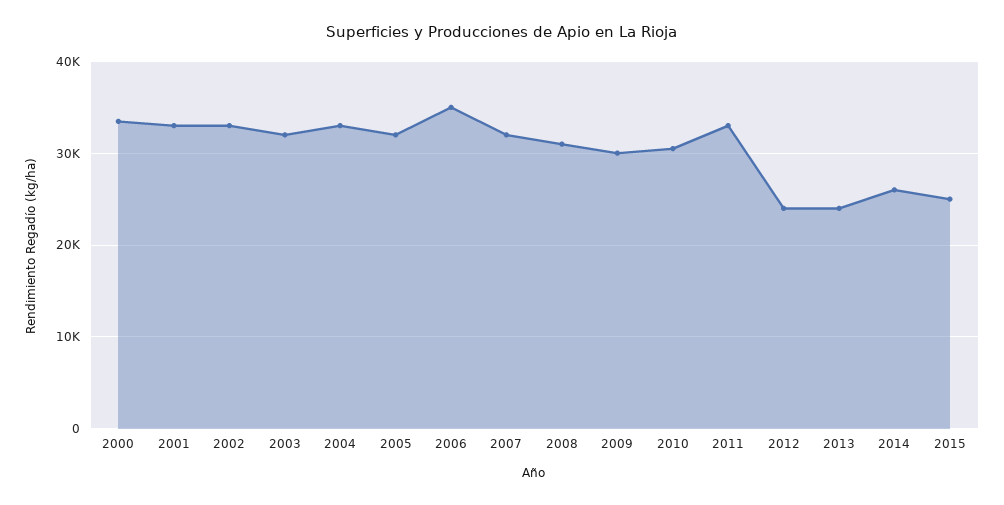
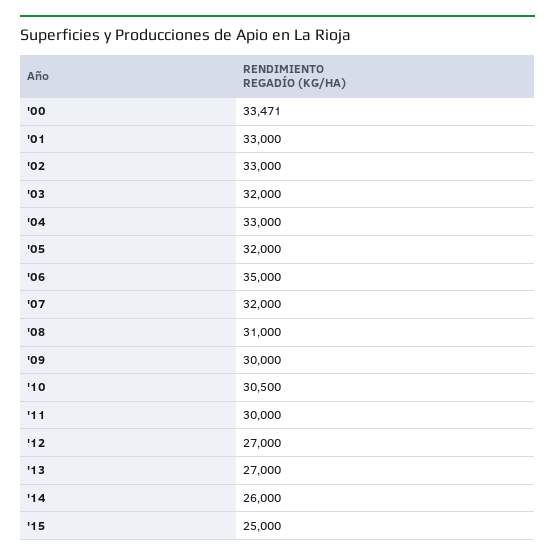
2011: 33000 -> 30000
2012: 24000 -> 27000
2013: 24000 -> 27000

